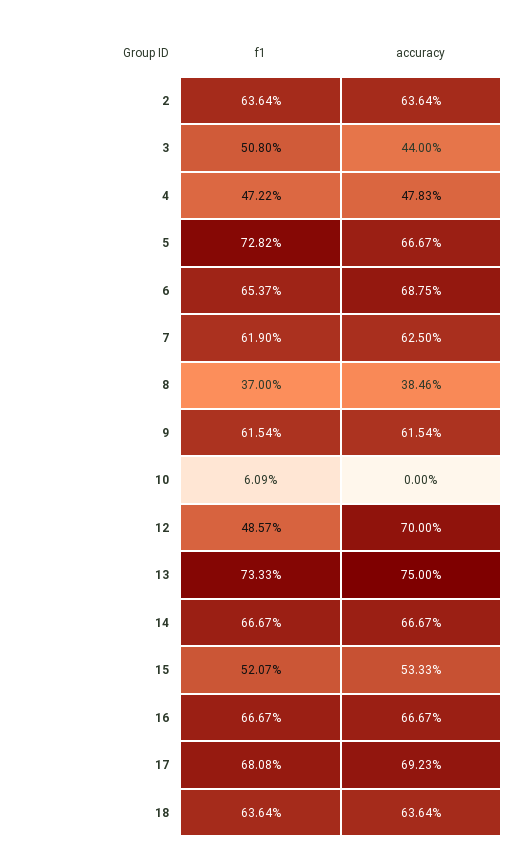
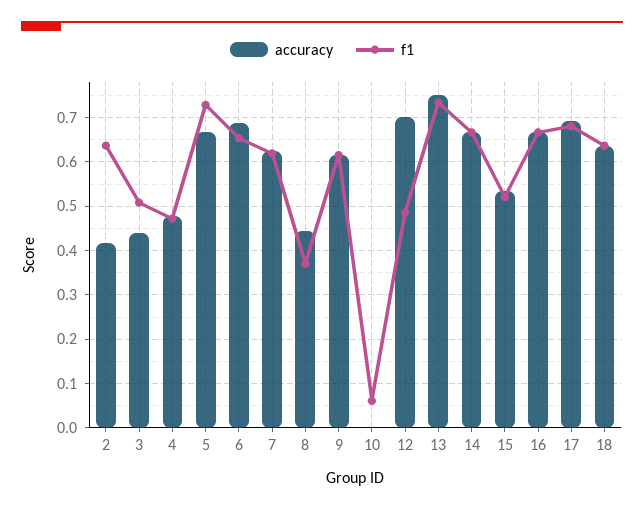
accuracy, 2: 0.6364 -> 0.42
accuracy, 8: 0.3846 -> 0.44

